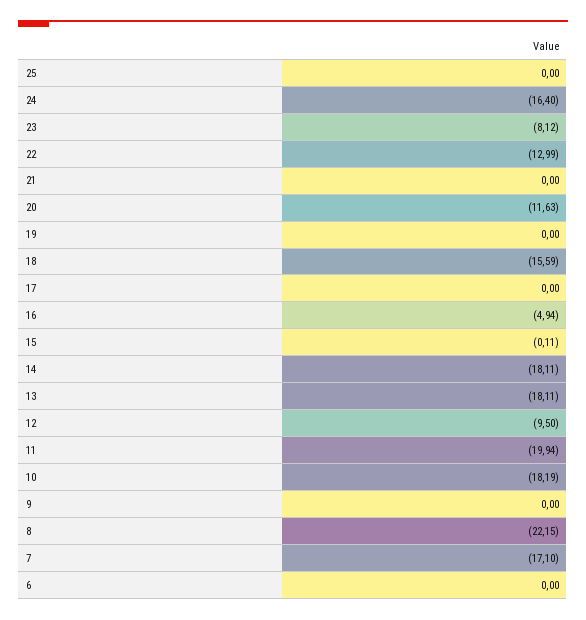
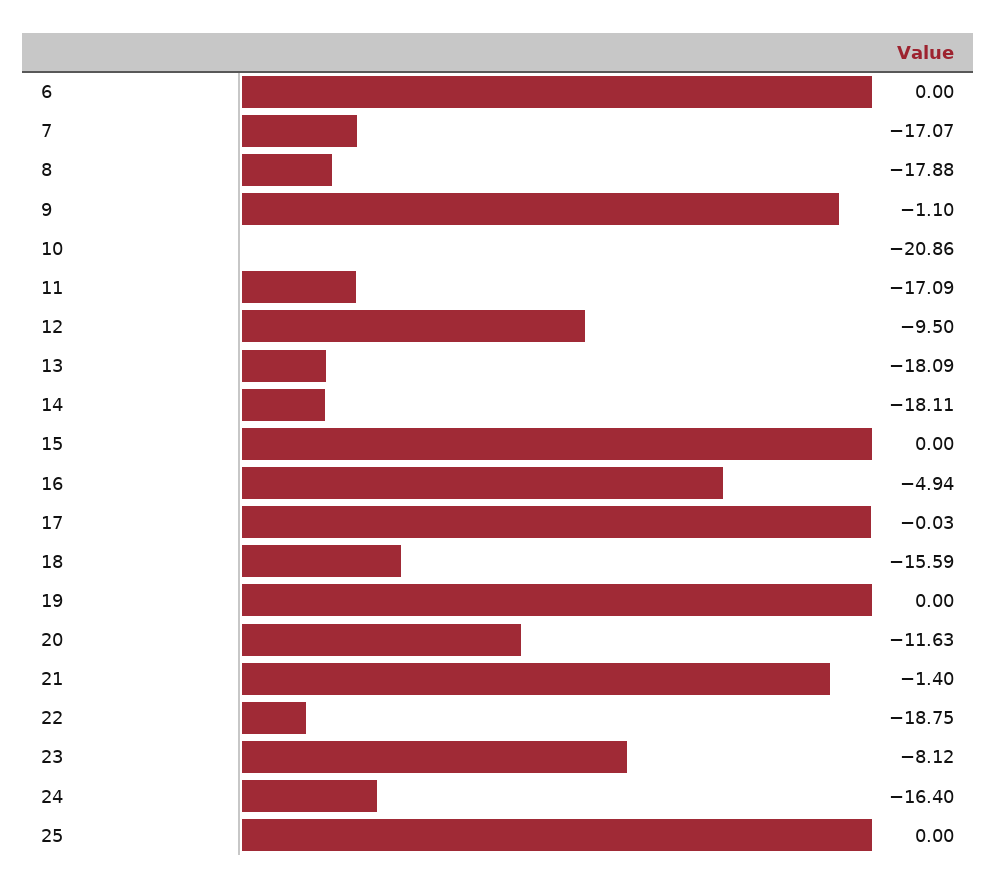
22: -12.99 -> -18.75
21: 0 -> -1.4
17: 0 -> -0.03
15: -0.11 -> 0
13: -18.11 -> -18.09
11: -19.94 -> -17.09
10: -18.19 -> -20.86
9: 0 -> -1.1
8: -22.15 -> -17.88
7: -17.1 -> -17.07

